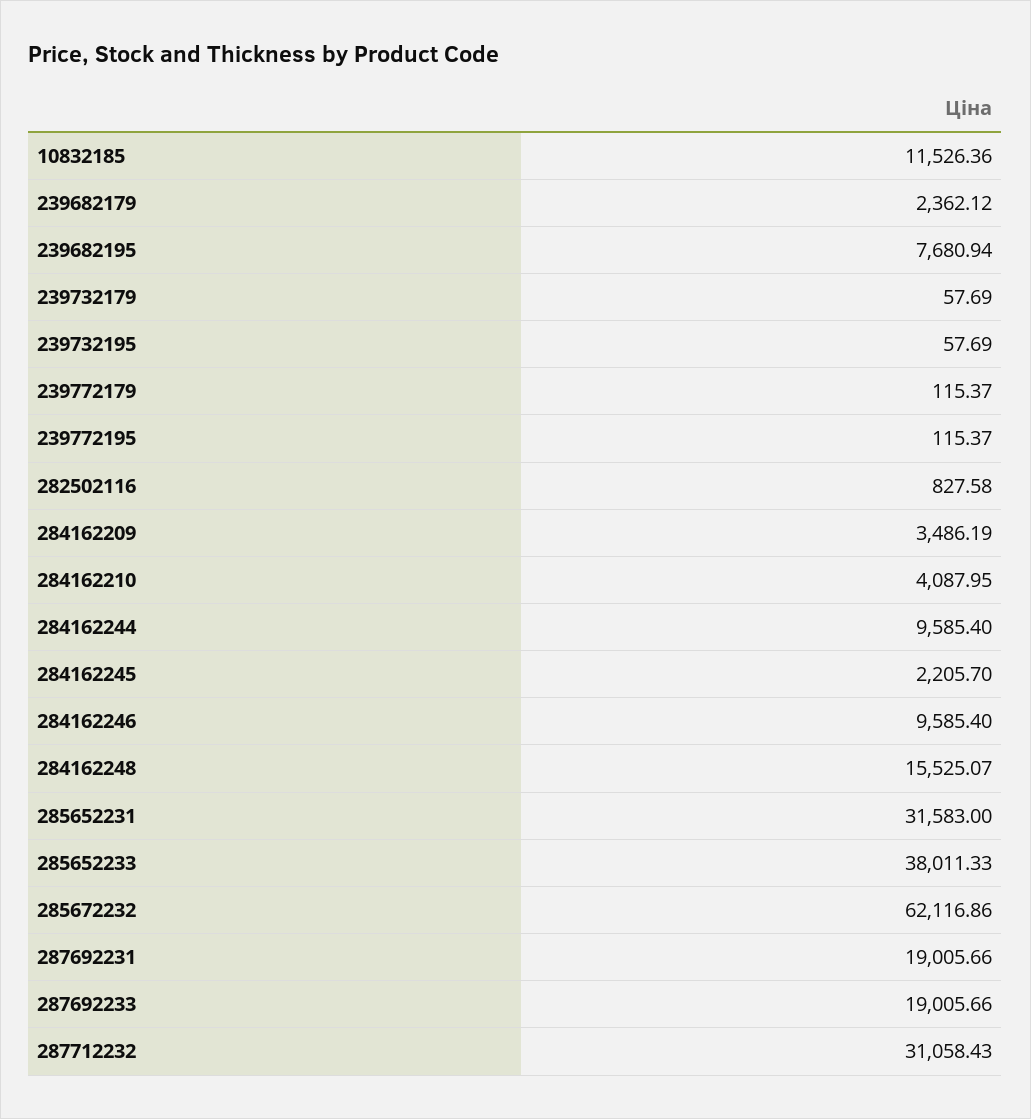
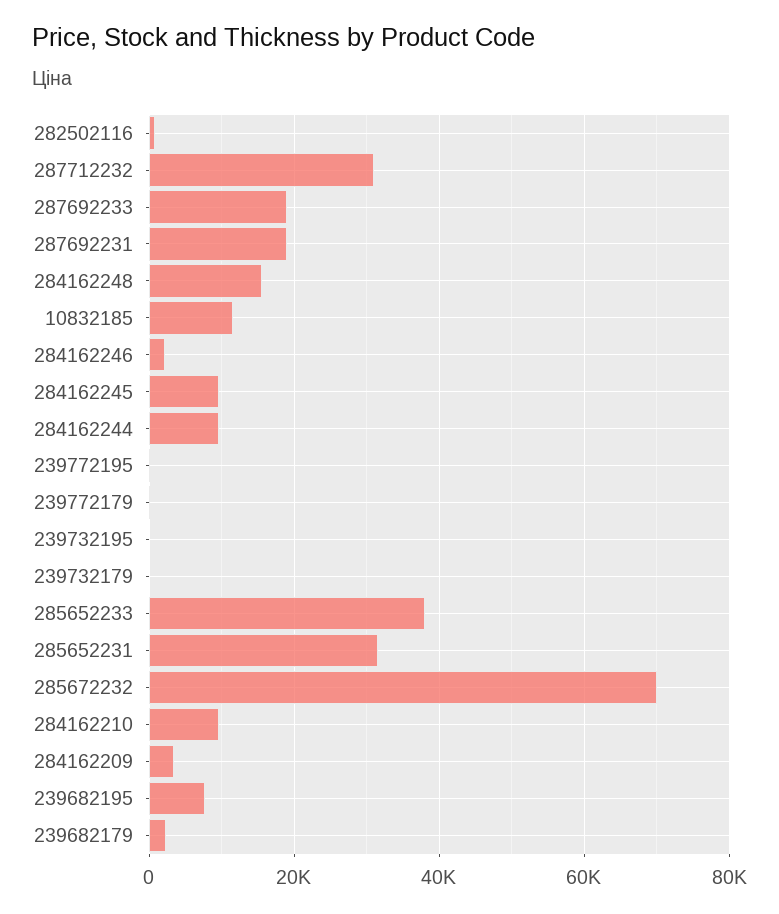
284162210: 4087.95 -> 10000
284162245: 2205.7 -> 10000
284162246: 9585.4 -> 2000
285672232: 62116.86 -> 70000

